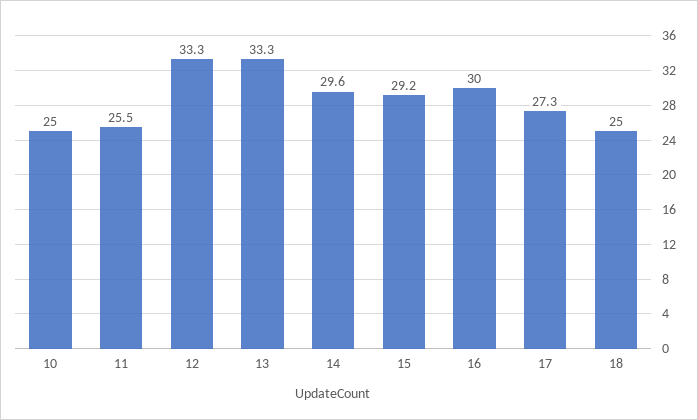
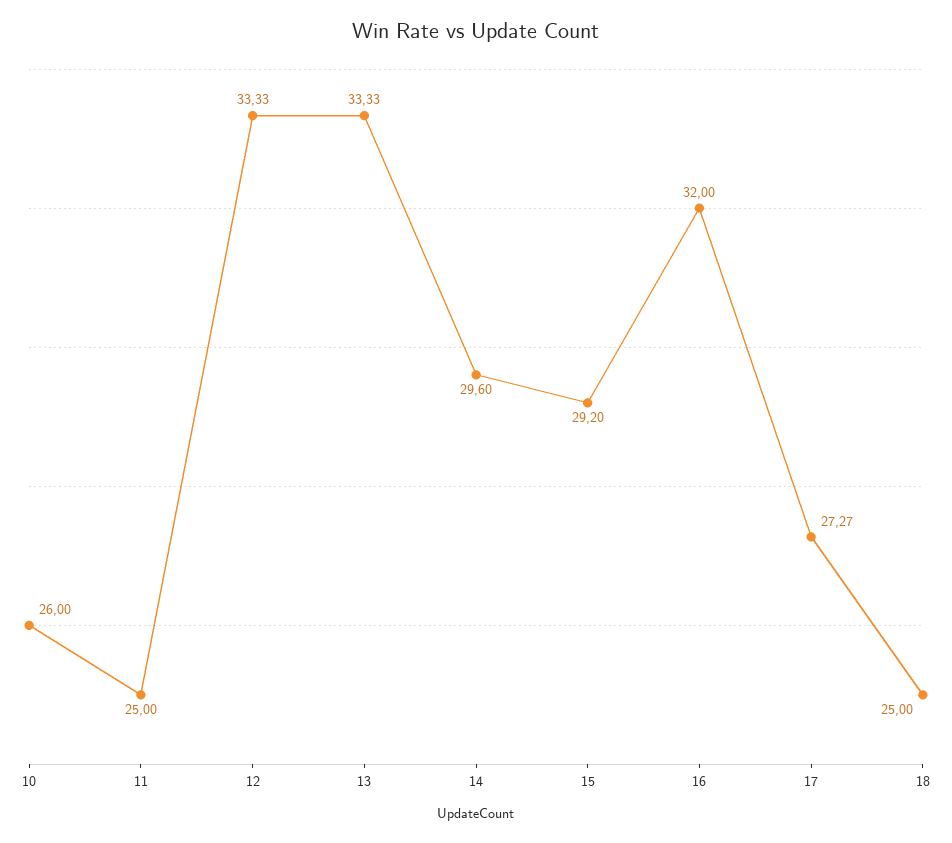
10: 25 -> 26
11: 25.5 -> 25
16: 30 -> 32

